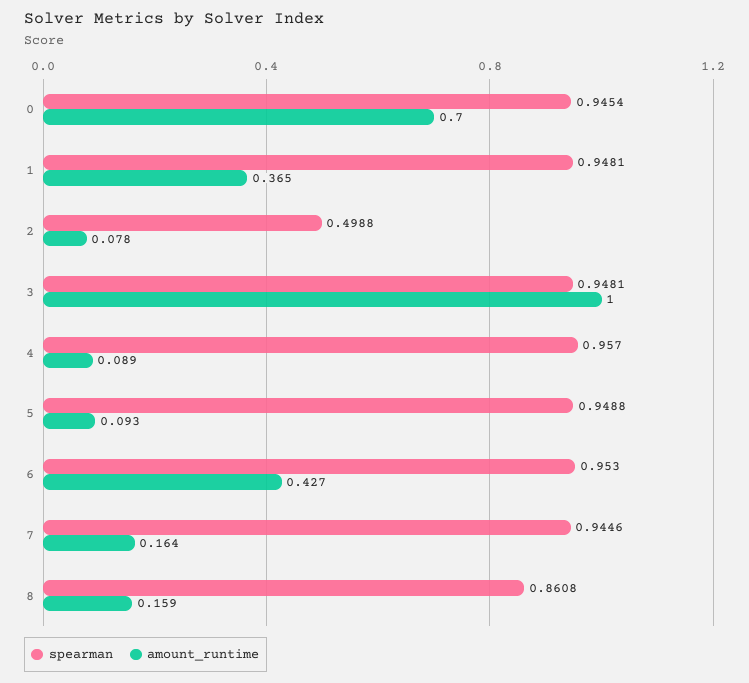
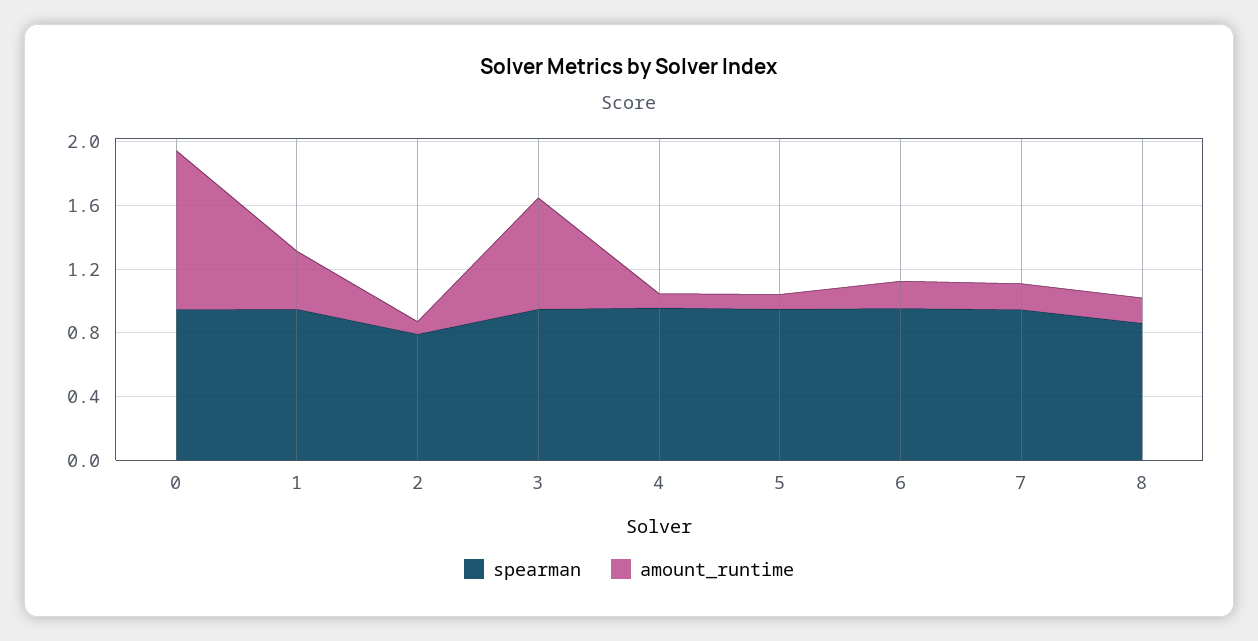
amount_runtime, 0: 0.7 -> 1
spearman, 2: 0.4988 -> 0.8
amount_runtime, 3: 1 -> 0.7
amount_runtime, 6: 0.427 -> 0.2

